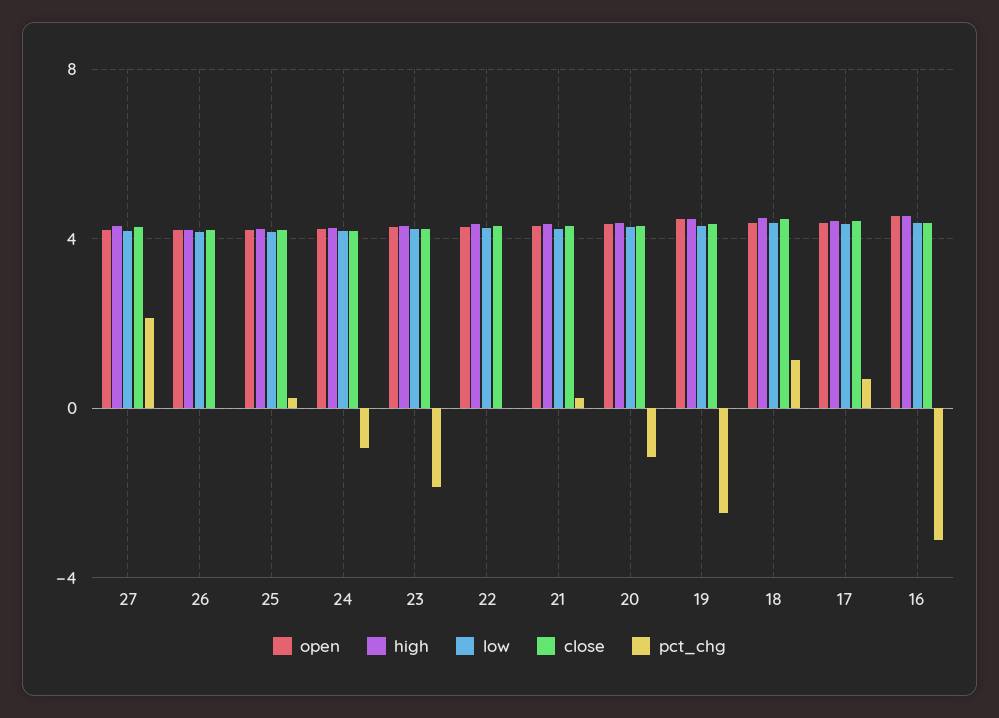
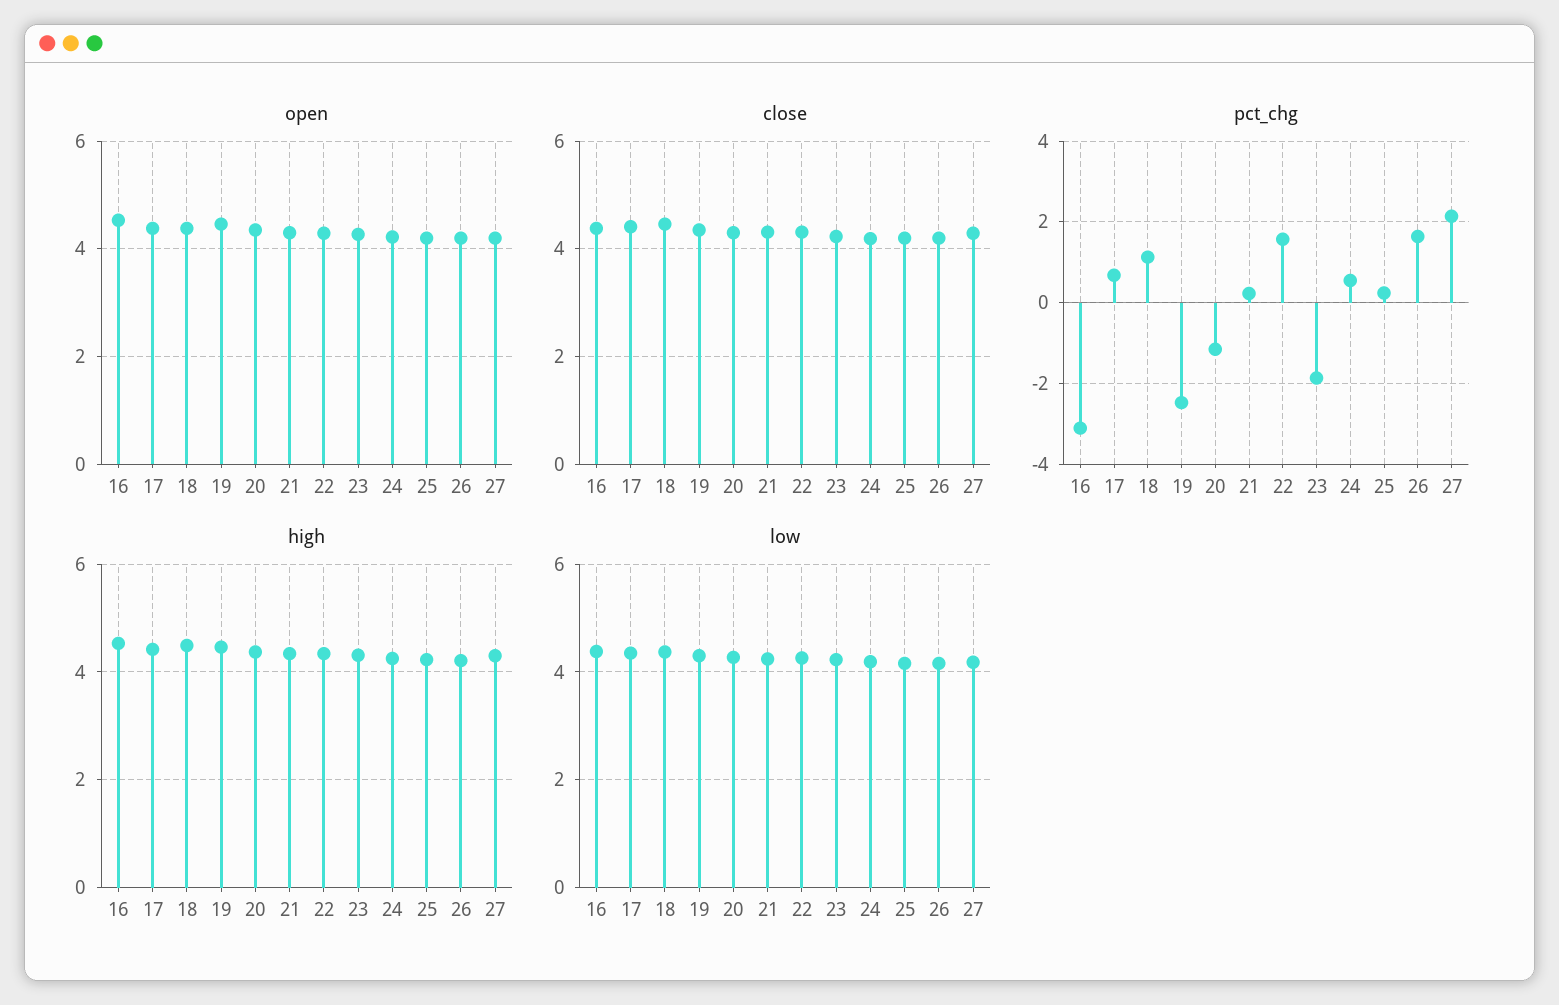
pct_chg, 26: 0 -> 1.6
pct_chg, 24: -1 -> 0.6
pct_chg, 22: 0 -> 1.6

